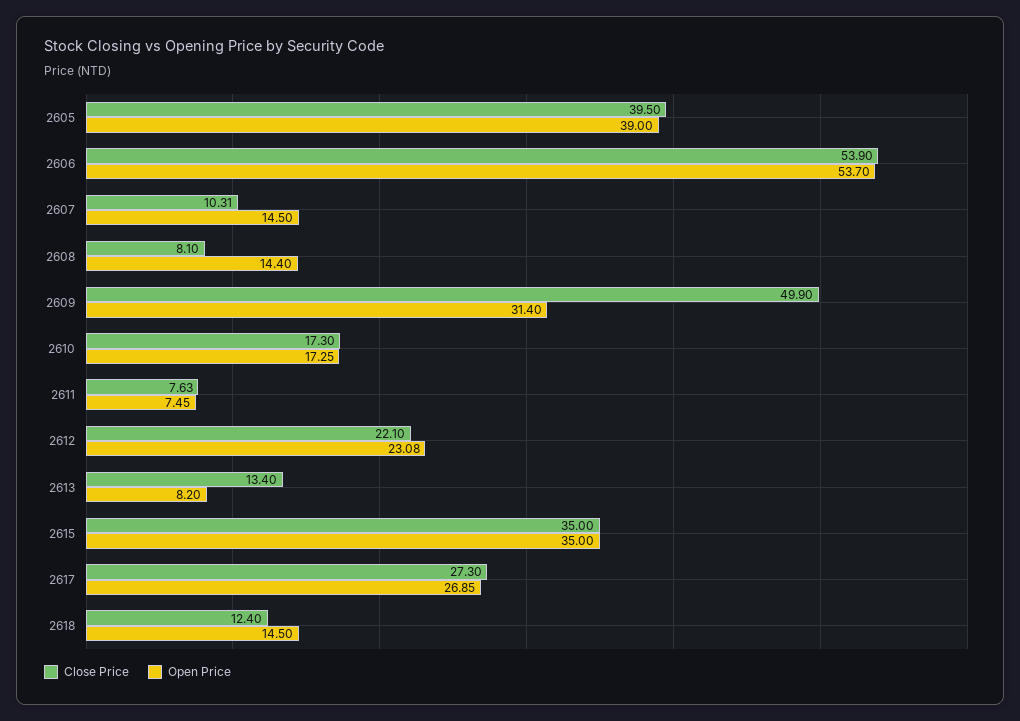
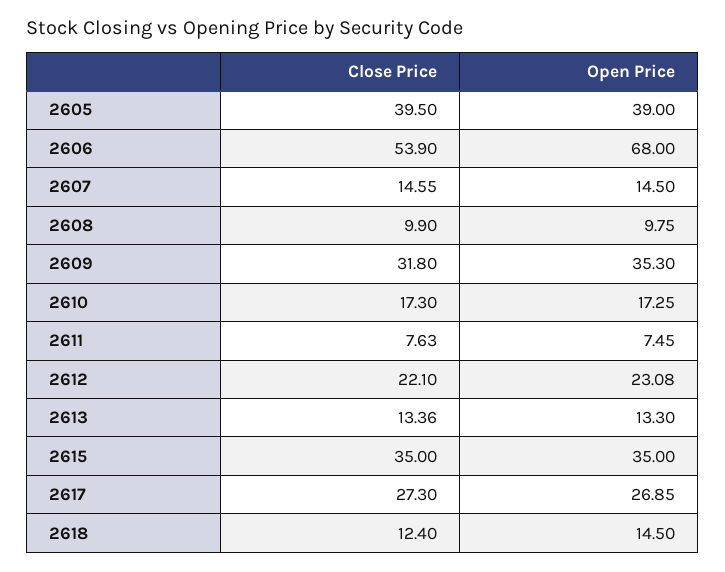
Open Price, 2606: 53.7 -> 68
Close Price, 2607: 10.31 -> 14.55
Close Price, 2608: 8.1 -> 9.9
Open Price, 2608: 14.4 -> 9.75
Close Price, 2609: 49.9 -> 31.8
Open Price, 2609: 31.4 -> 35.3
Close Price, 2613: 13.4 -> 13.36
Open Price, 2613: 8.2 -> 13.3

